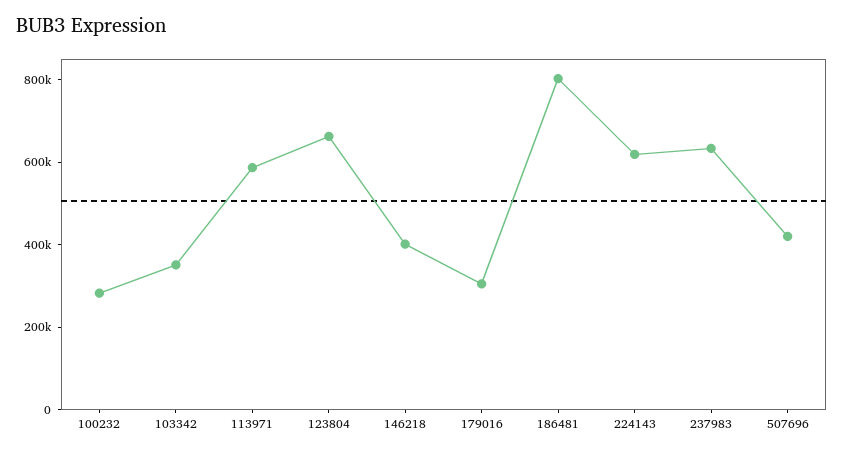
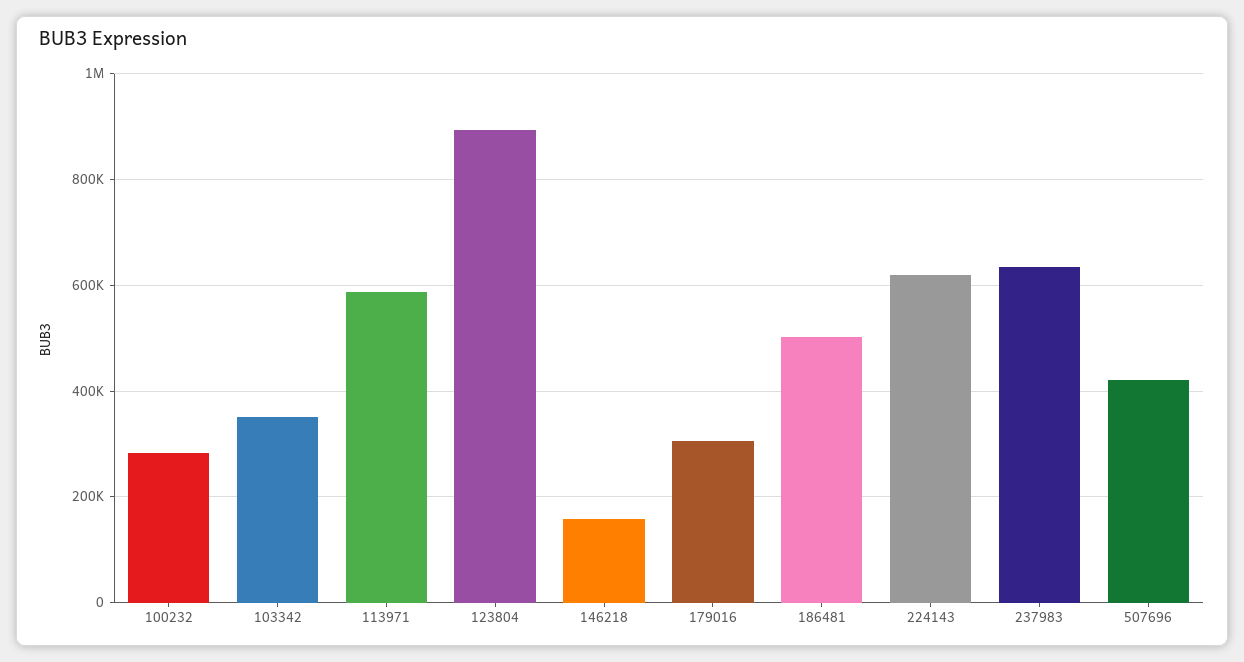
123804: 650000 -> 900000
146218: 400000 -> 160000
186481: 800000 -> 500000

